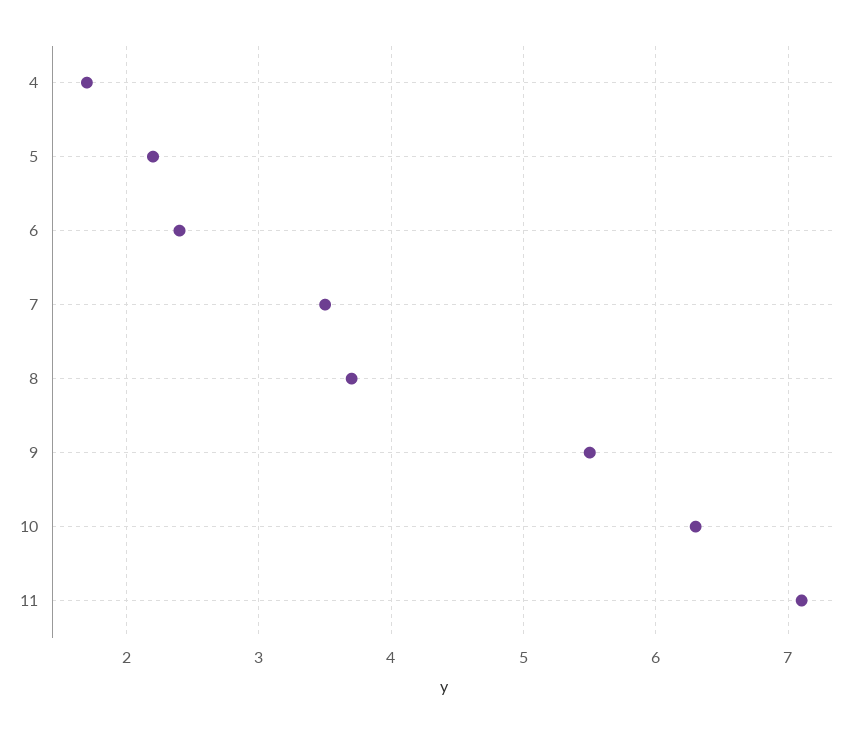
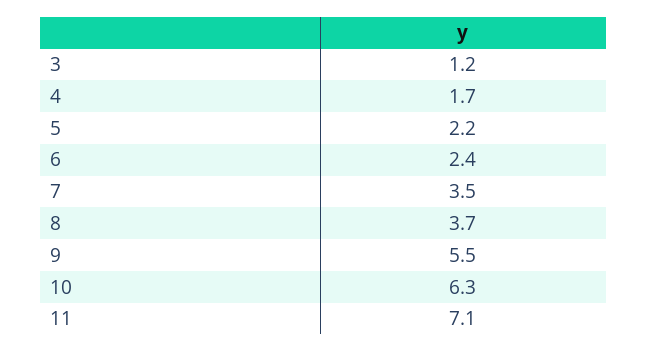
3: none -> 1.2

